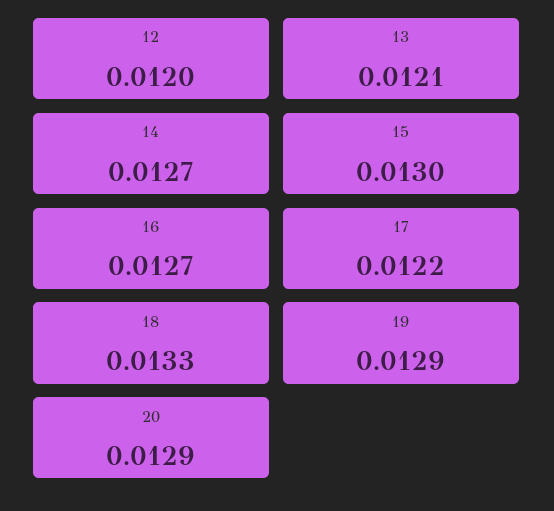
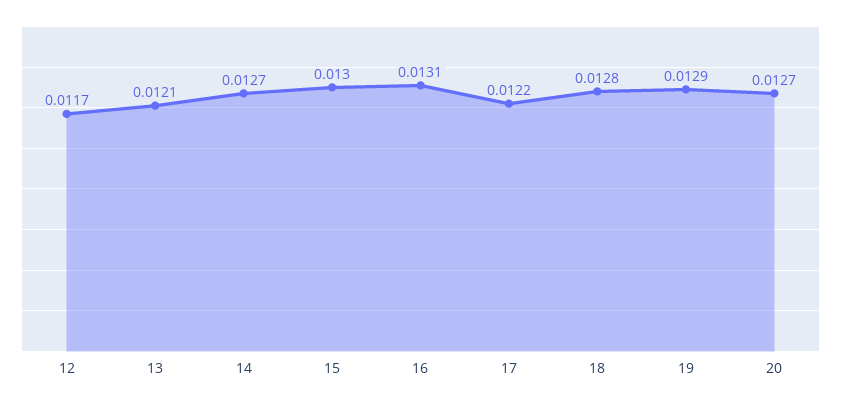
12: 0.012 -> 0.0117
16: 0.0127 -> 0.0131
18: 0.0133 -> 0.0128
20: 0.0129 -> 0.0127

